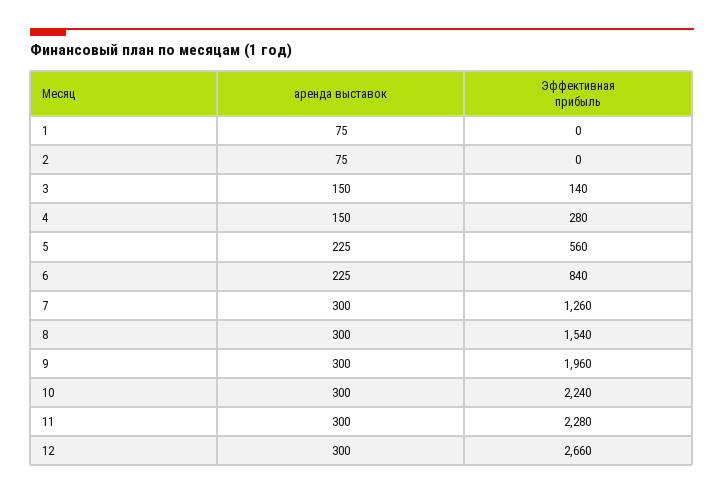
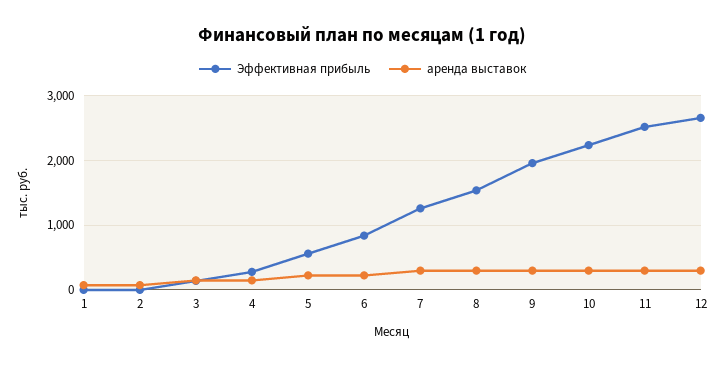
Эффективная прибыль, 11: 2280 -> 2500

